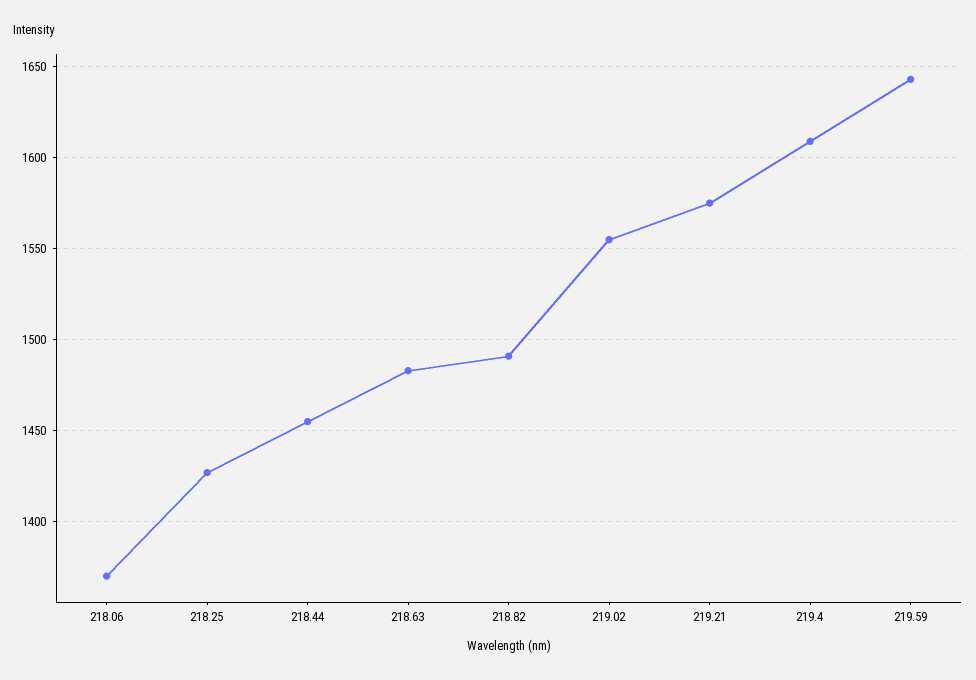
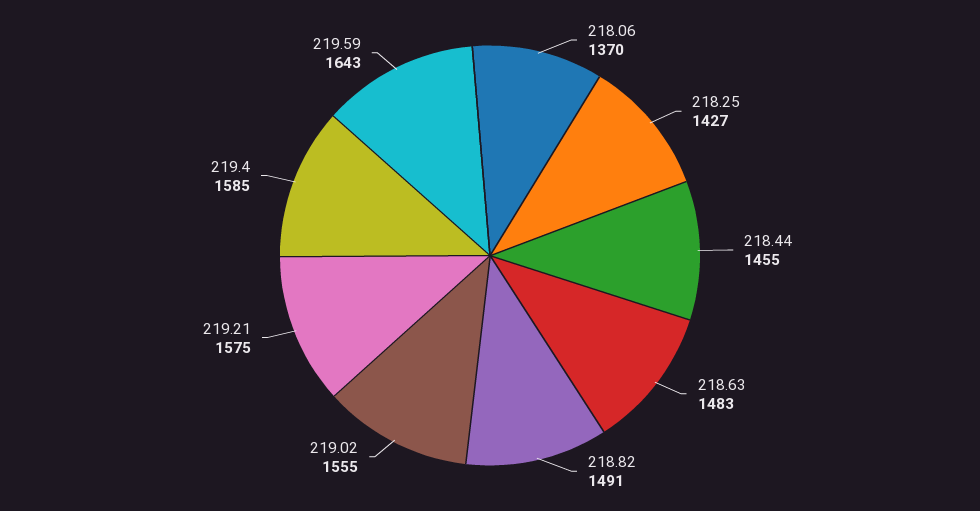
219.4: 1610 -> 1585

